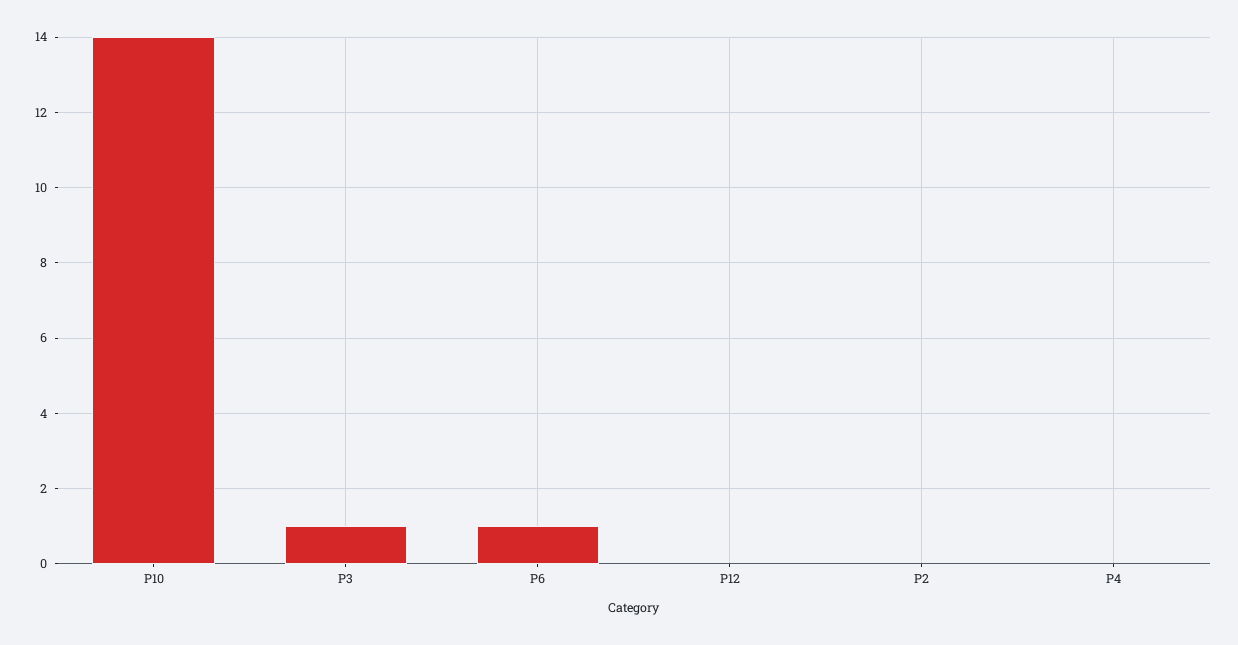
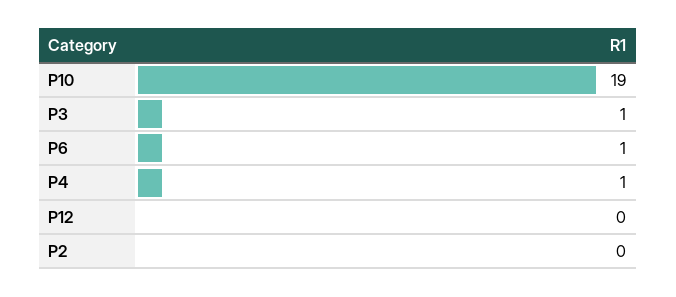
P10: 14 -> 19
P4: 0 -> 1

